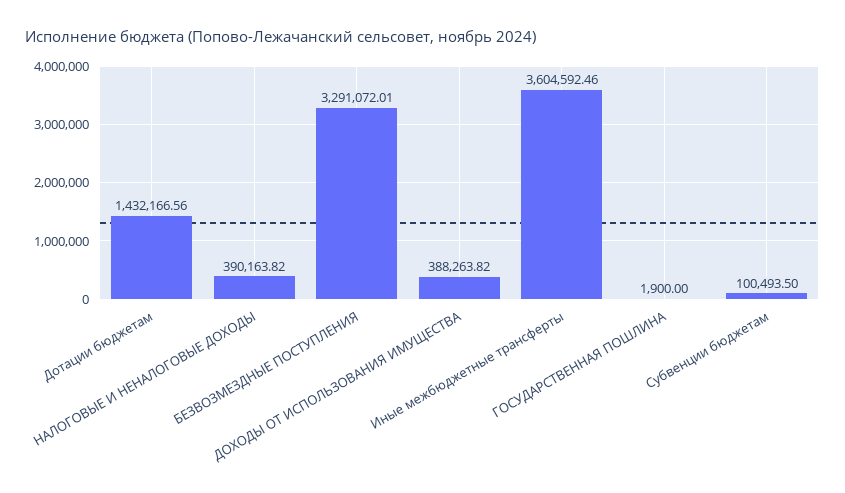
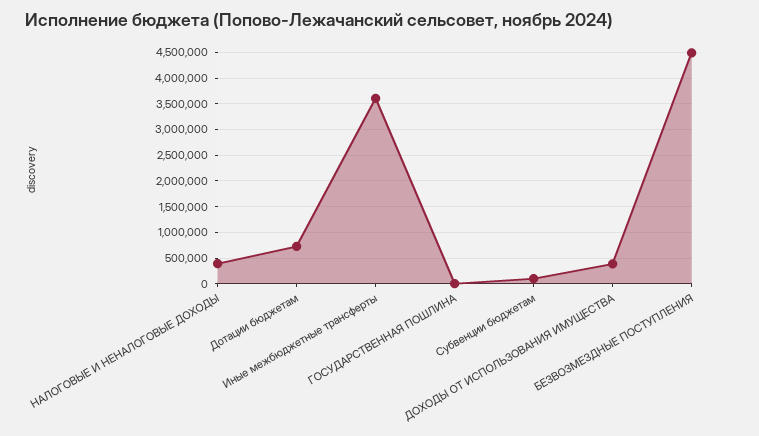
Дотации бюджетам: 1432166.56 -> 750000
БЕЗВОЗМЕЗДНЫЕ ПОСТУПЛЕНИЯ: 3291072.01 -> 4500000

